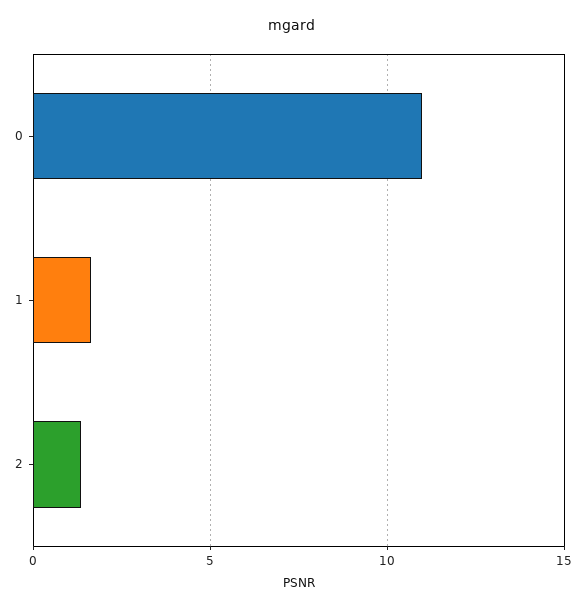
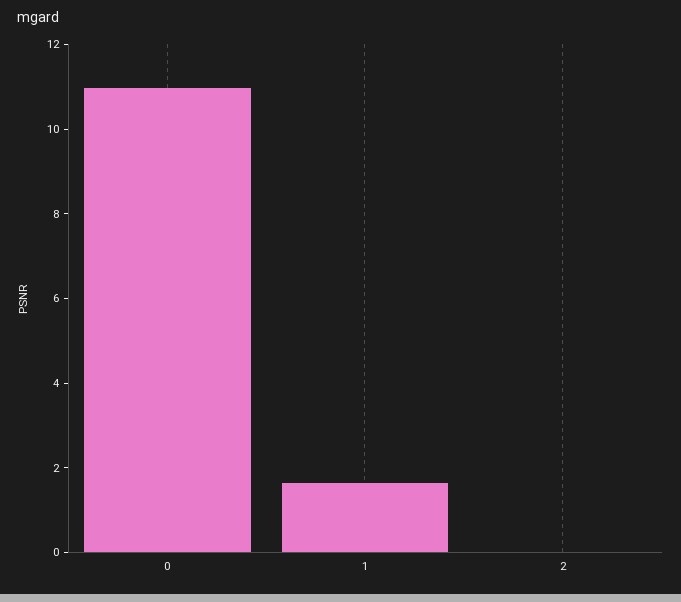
2: 1.5 -> 0

